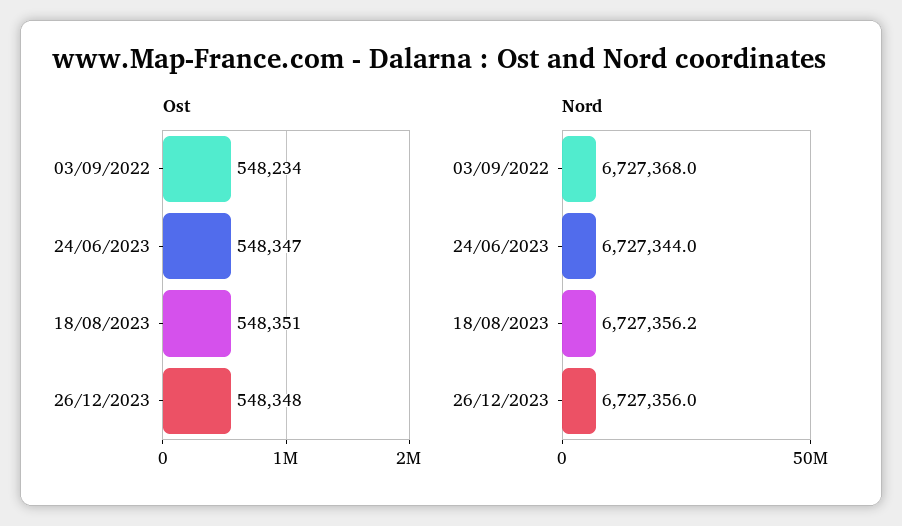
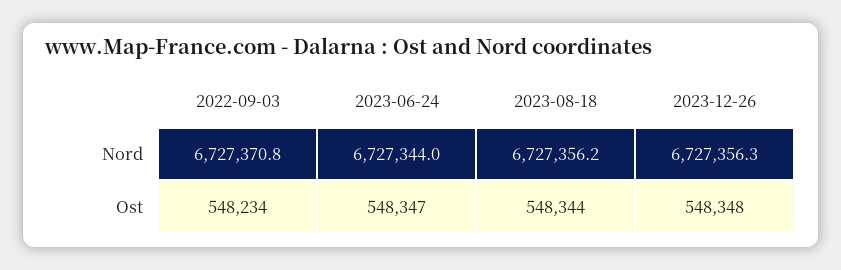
Ost, 18/08/2023: 548351 -> 548344
Nord, 03/09/2022: 6727368 -> 6727370.8
Nord, 26/12/2023: 6727356 -> 6727356.3

